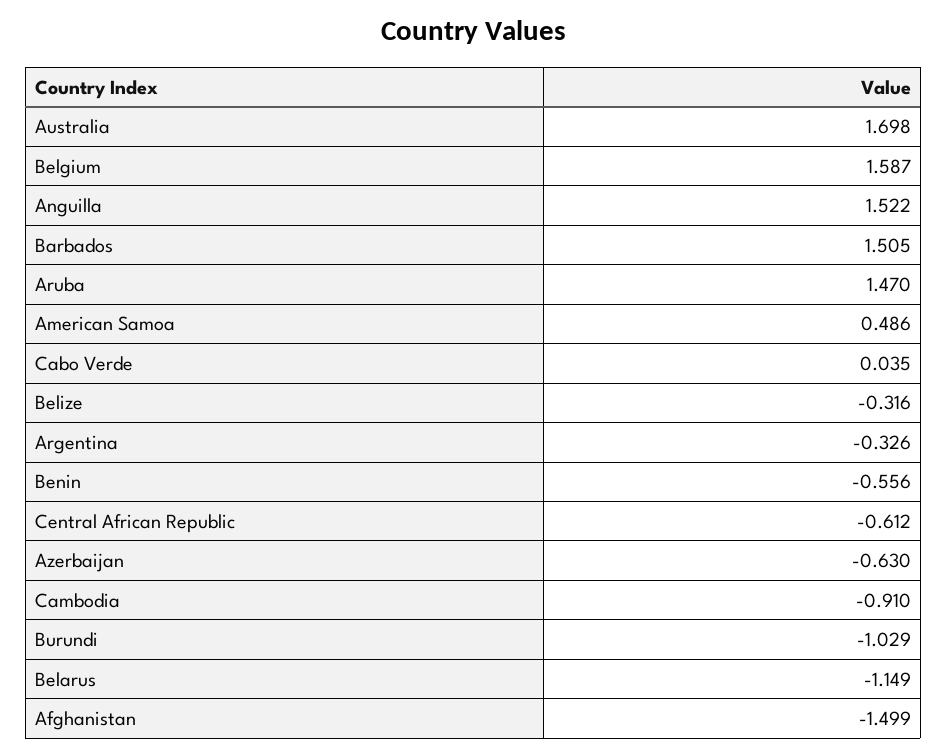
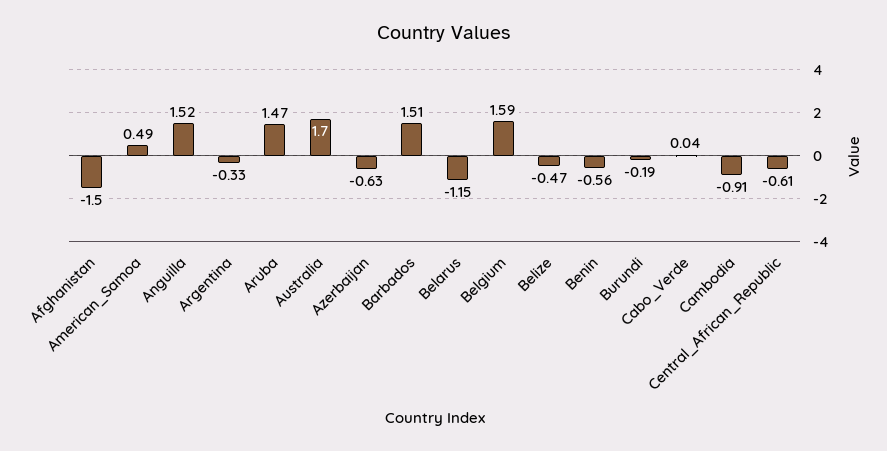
Belize: -0.316 -> -0.47
Burundi: -1.029 -> -0.19

